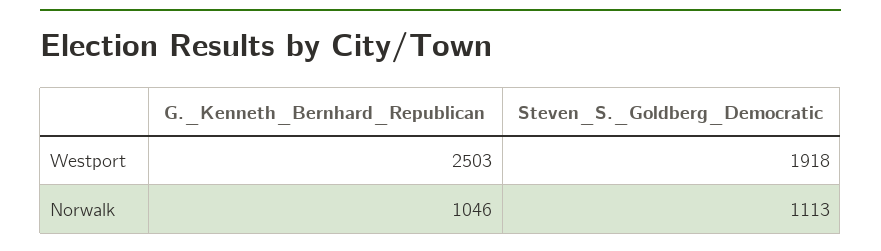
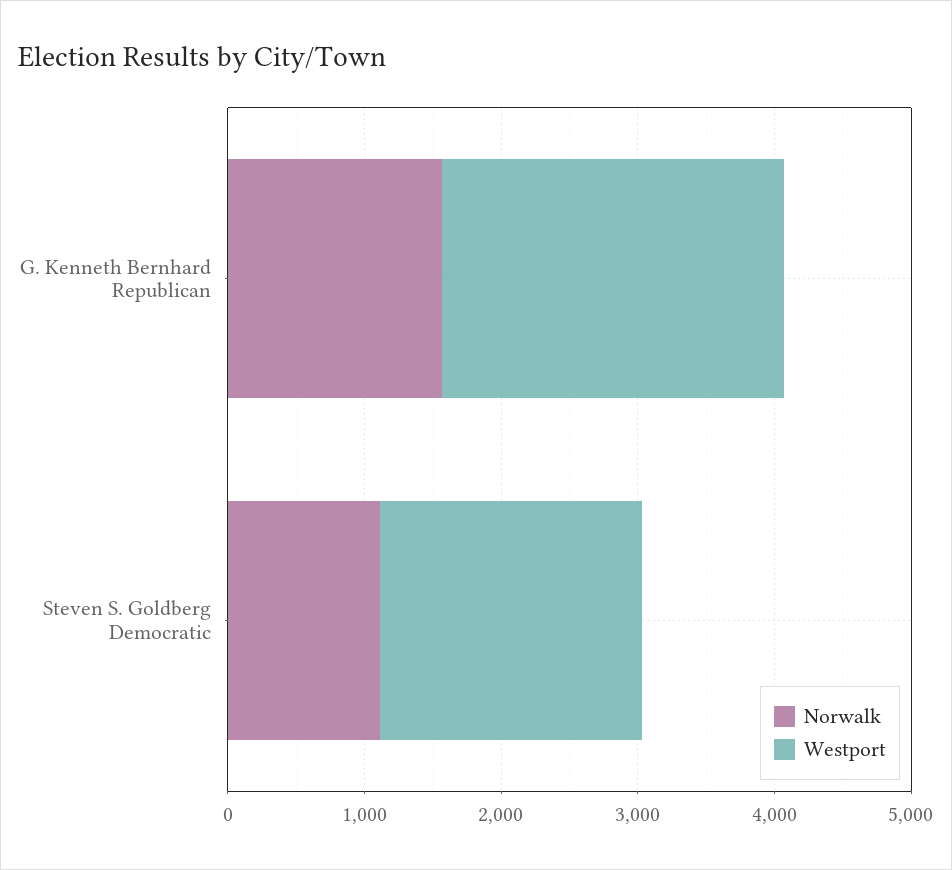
Norwalk, G._Kenneth_Bernhard_Republican: 1046 -> 1600

